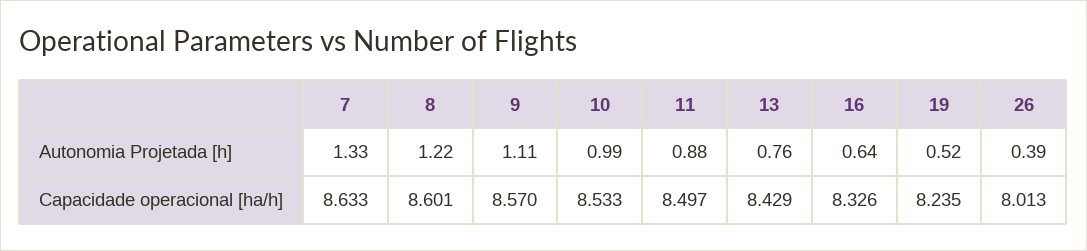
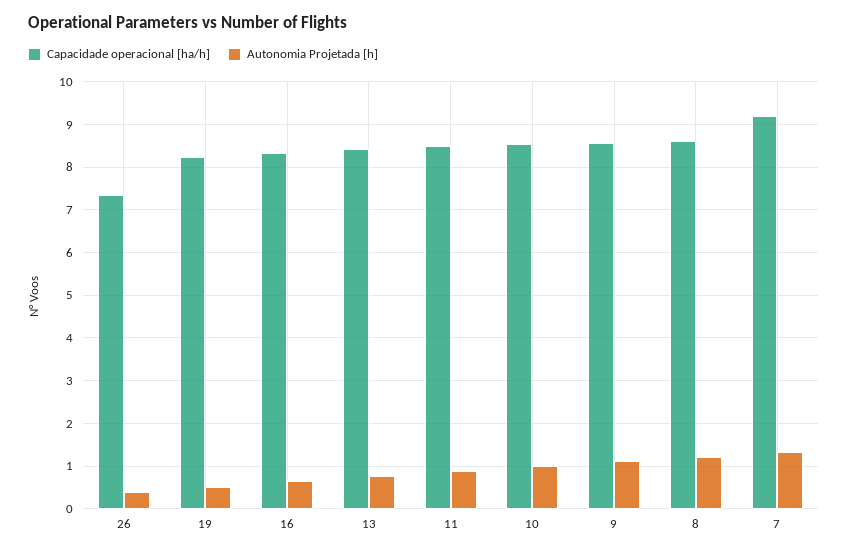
Capacidade operacional [ha/h], 7: 8.633 -> 9.2
Capacidade operacional [ha/h], 26: 8.013 -> 7.4

